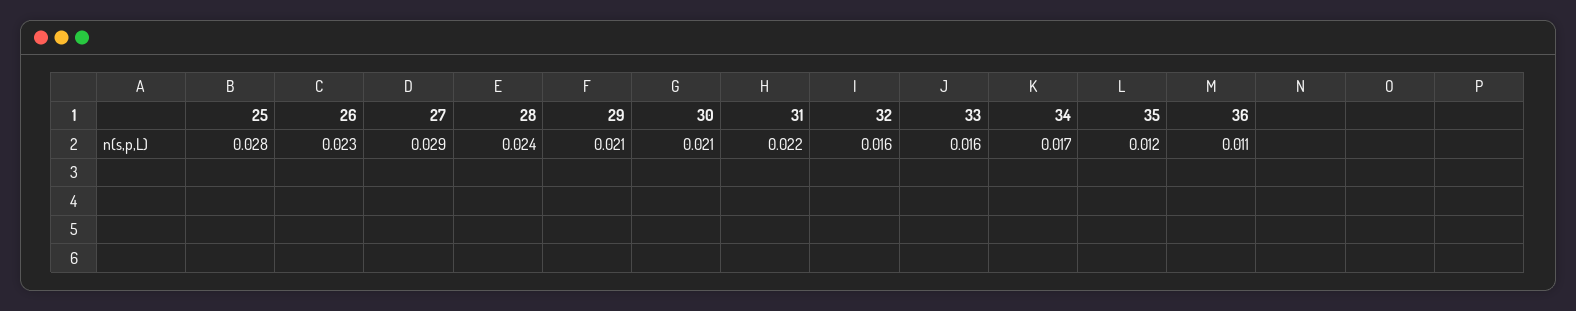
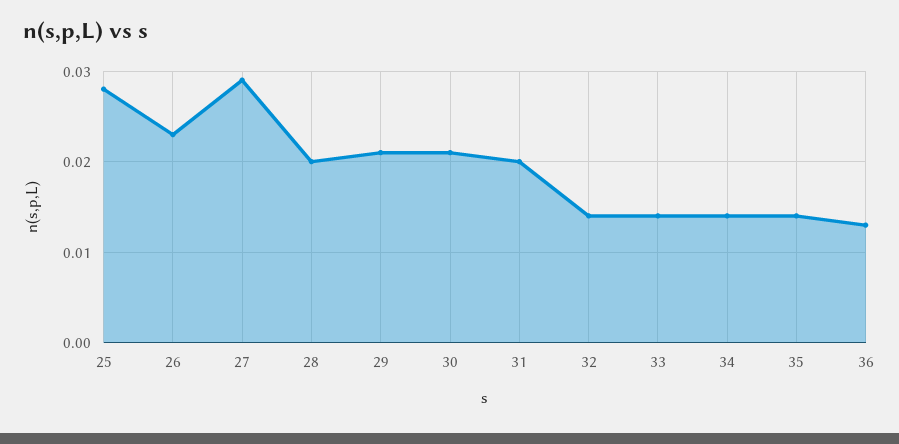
28: 0.024 -> 0.02
31: 0.022 -> 0.02
32: 0.016 -> 0.014
33: 0.016 -> 0.014
34: 0.017 -> 0.014
35: 0.012 -> 0.014
36: 0.011 -> 0.013

